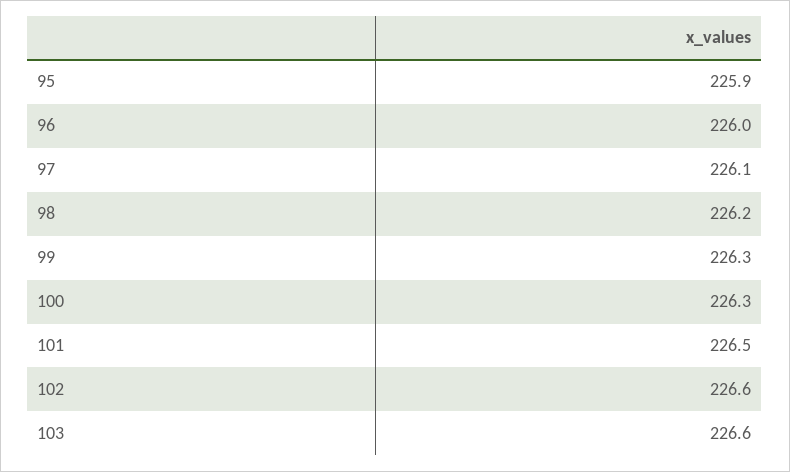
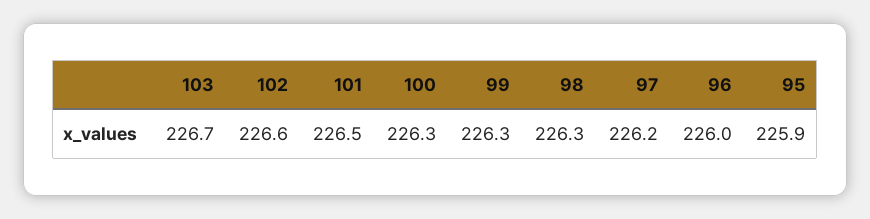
97: 226.1 -> 226.2
98: 226.2 -> 226.3
103: 226.6 -> 226.7

